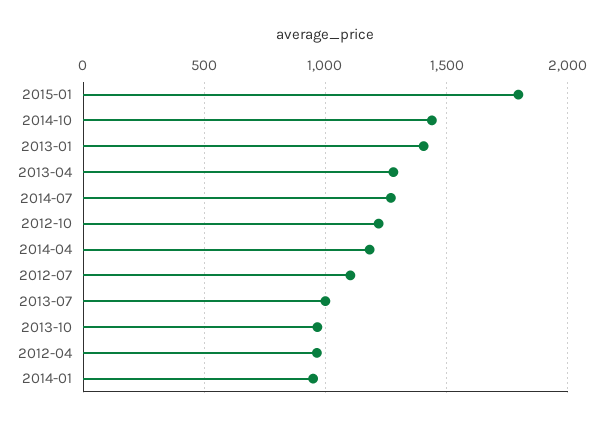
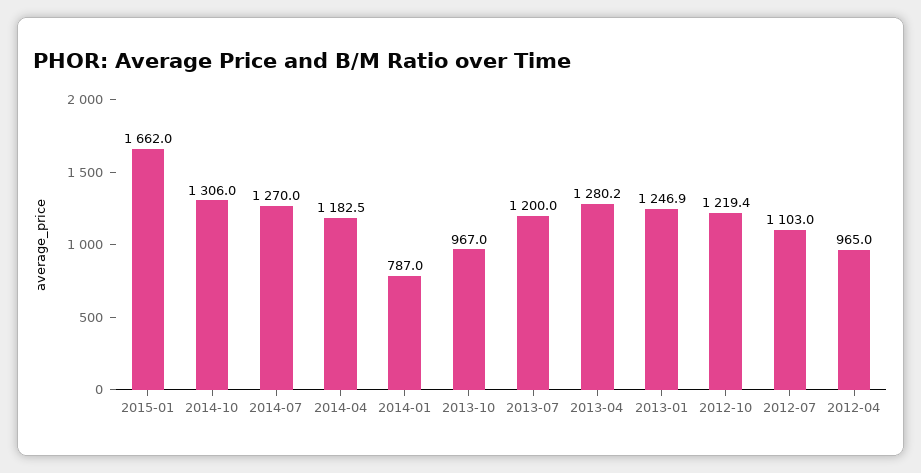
2015-01: 1800 -> 1662
2014-10: 1450 -> 1306
2013-01: 1400 -> 1246.9
2013-07: 1000 -> 1200
2014-01: 950 -> 787

